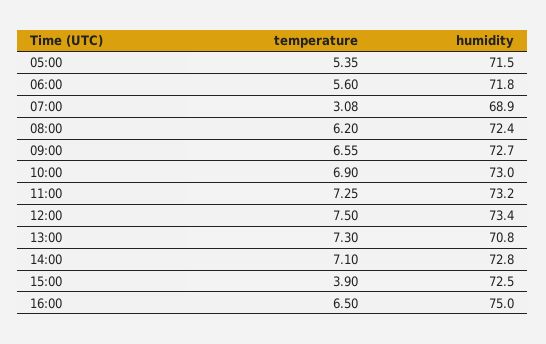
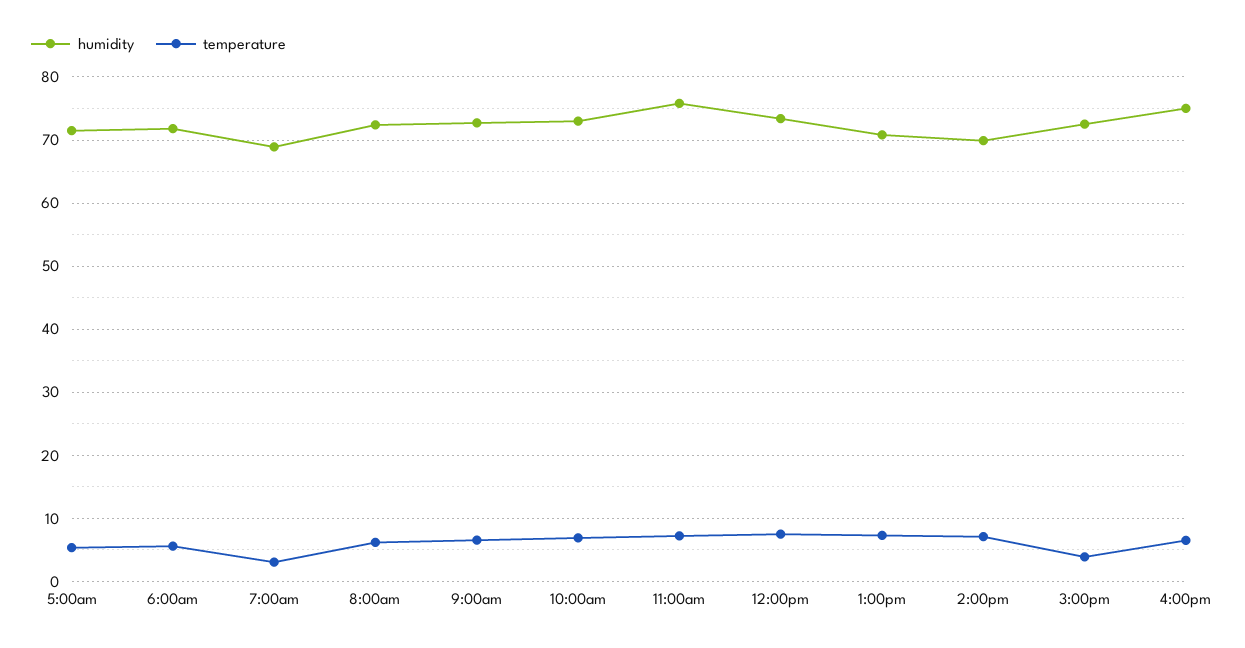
humidity, 11:00: 73.2 -> 76
humidity, 14:00: 72.8 -> 70

